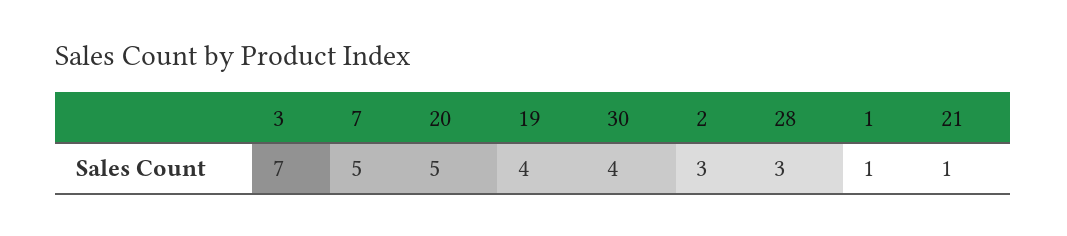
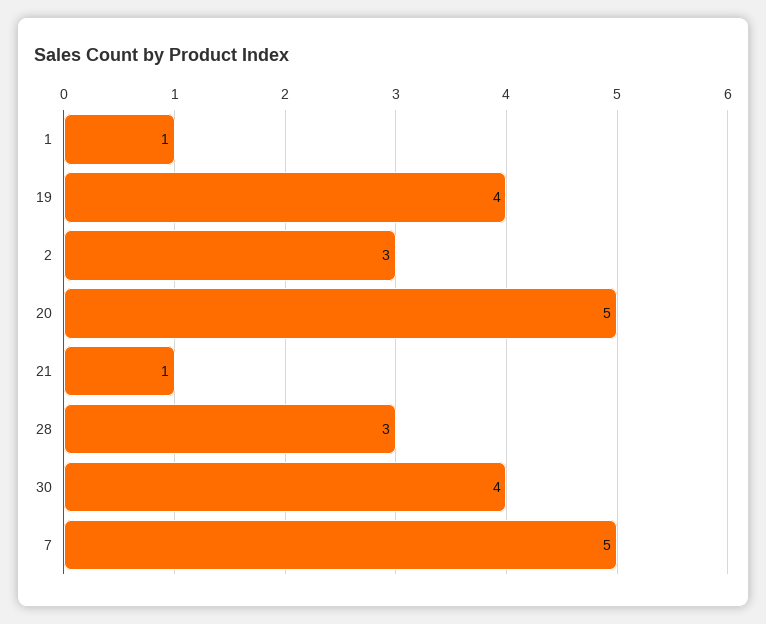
3: 7 -> none

